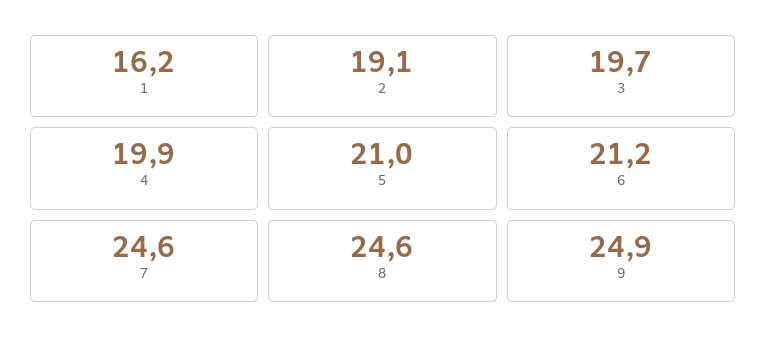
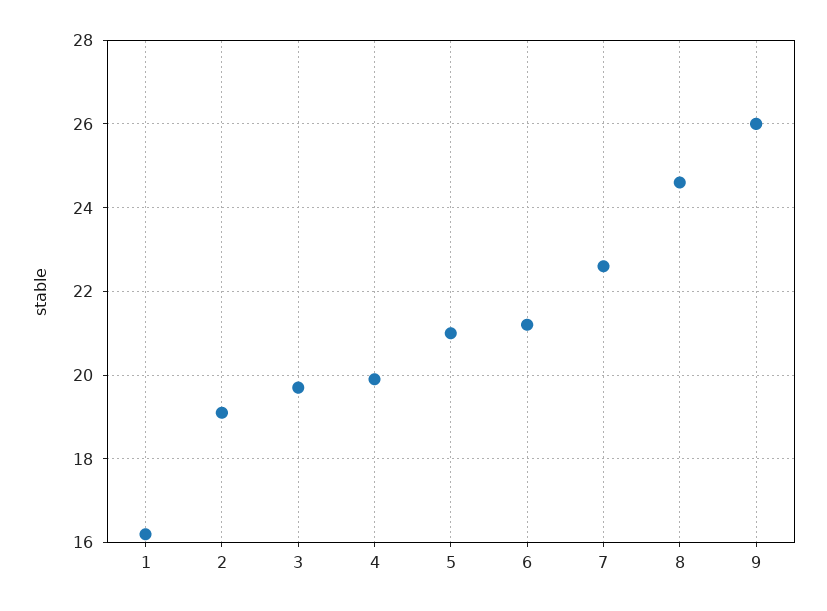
7: 24.6 -> 22.5
9: 24.9 -> 26

